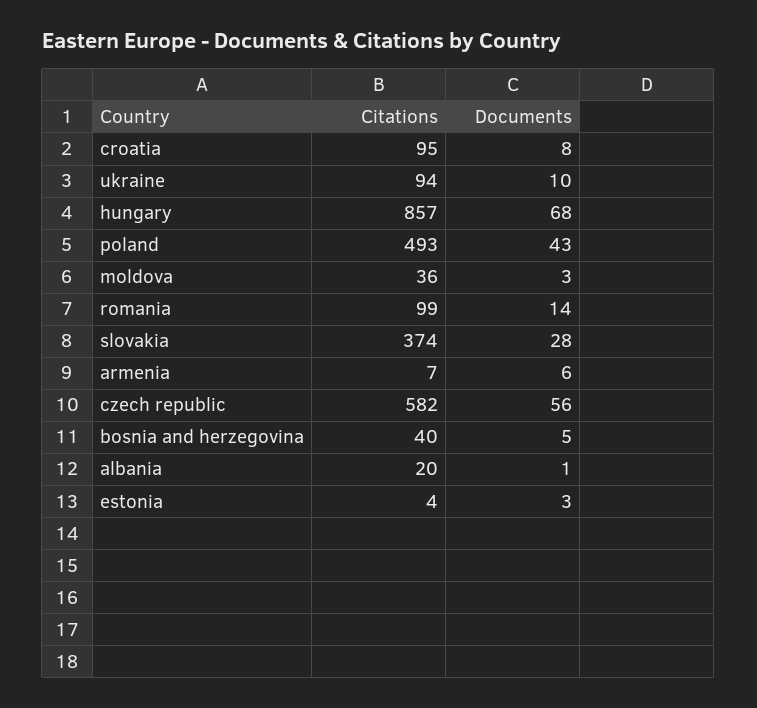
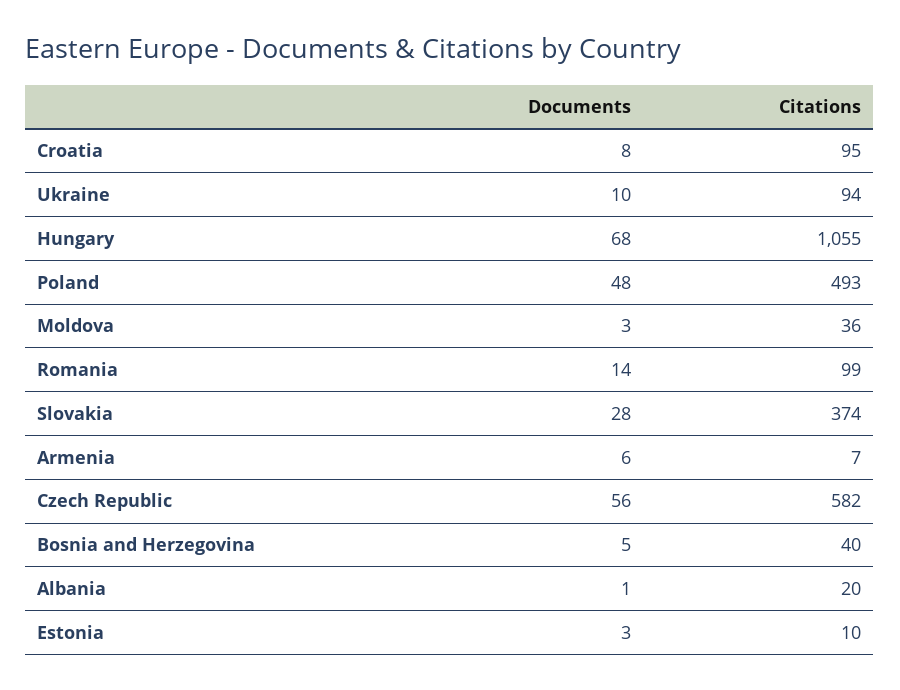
Citations, hungary: 857 -> 1055
Documents, poland: 43 -> 48
Citations, estonia: 4 -> 10

